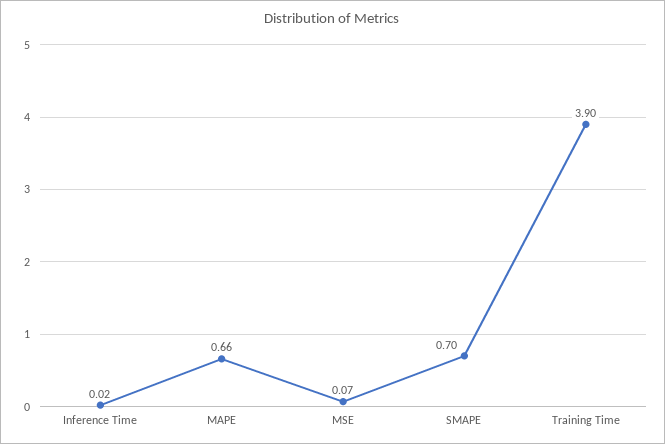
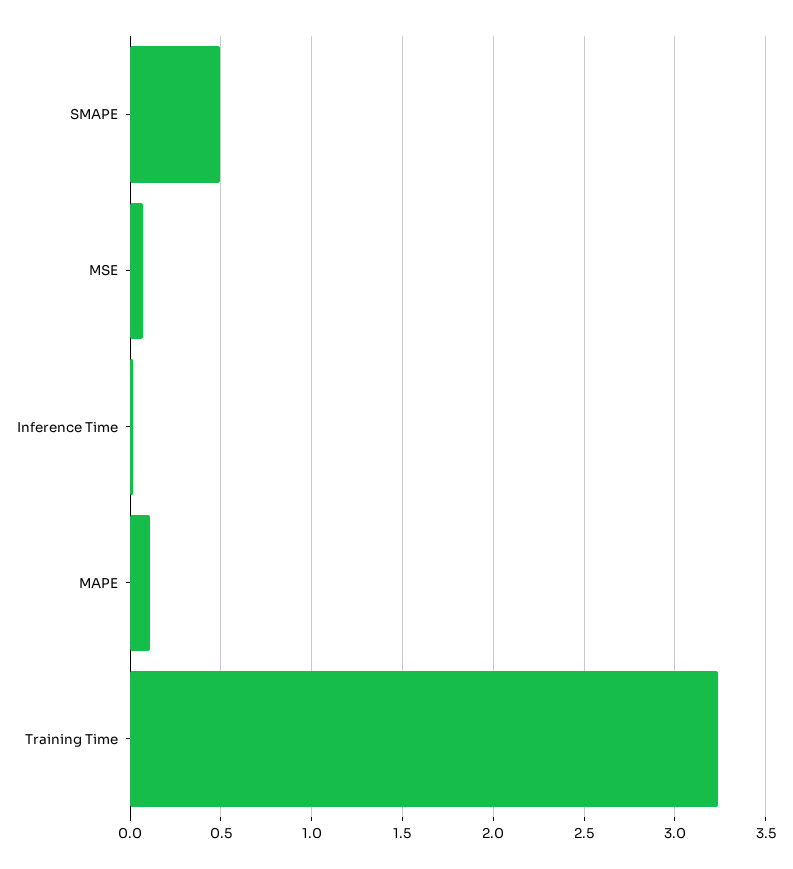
MAPE: 0.66 -> 0.1
SMAPE: 0.7 -> 0.5
Training Time: 3.9 -> 3.25

